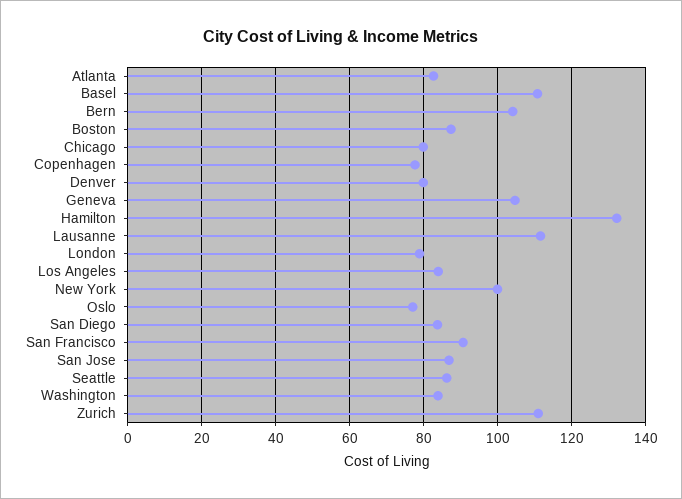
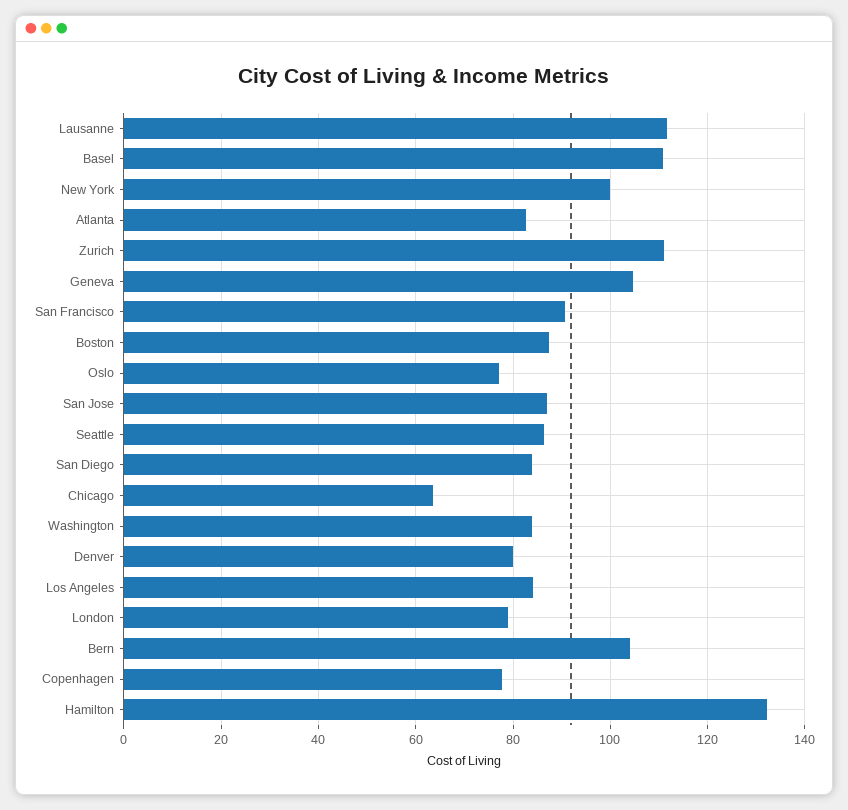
Chicago: 80 -> 64

